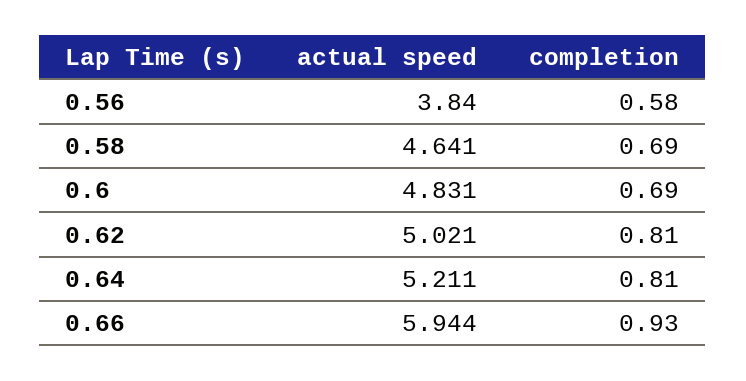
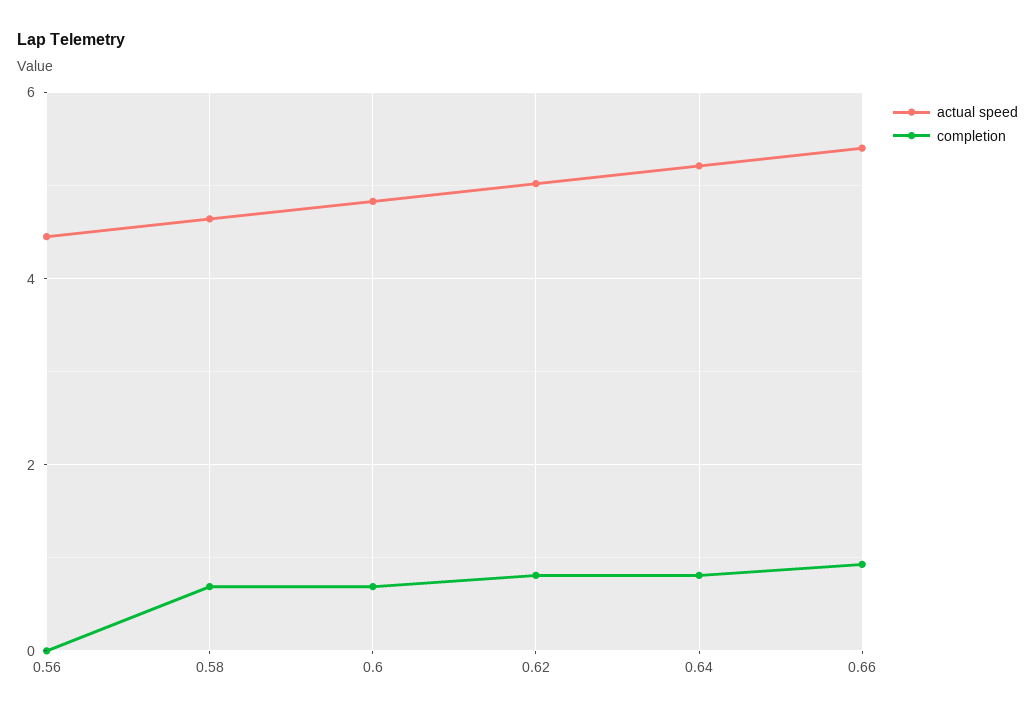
actual speed, 0.56: 3.84 -> 4.4
completion, 0.56: 0.58 -> 0
actual speed, 0.66: 5.944 -> 5.4

